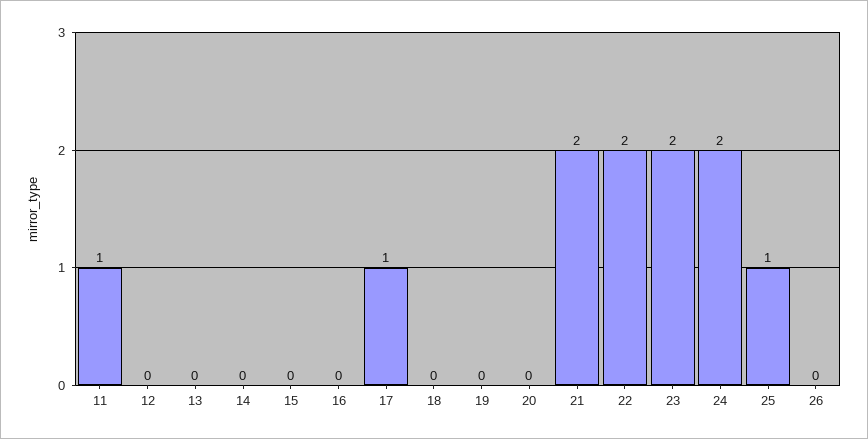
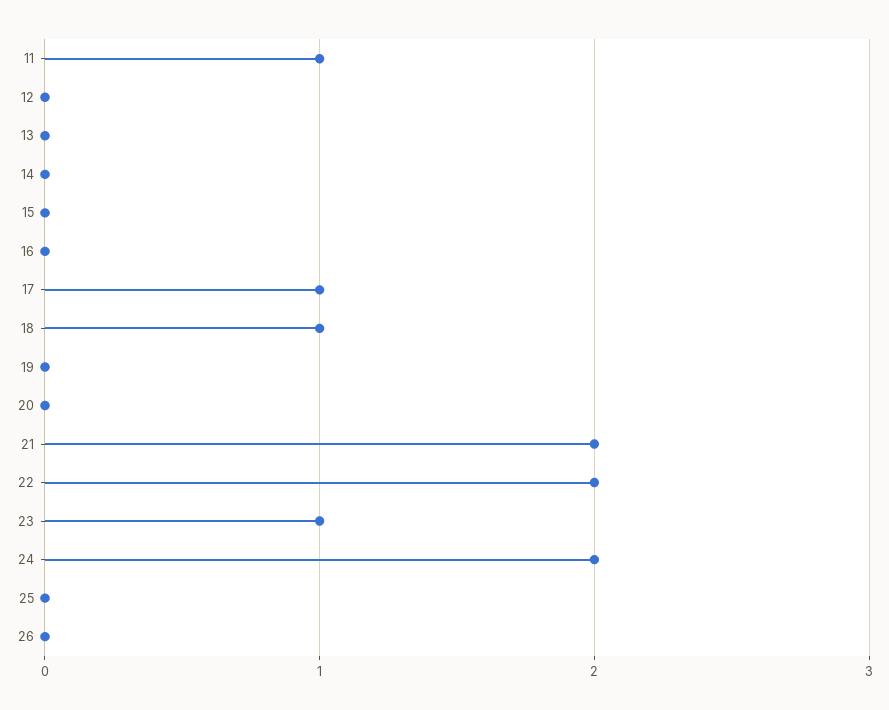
18: 0 -> 1
23: 2 -> 1
25: 1 -> 0

